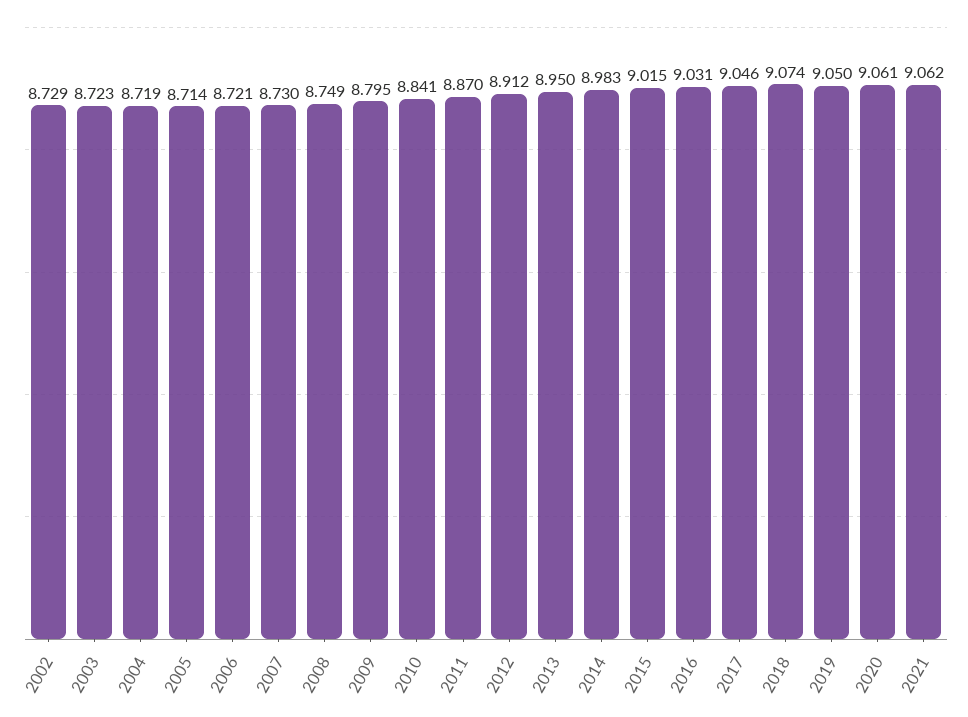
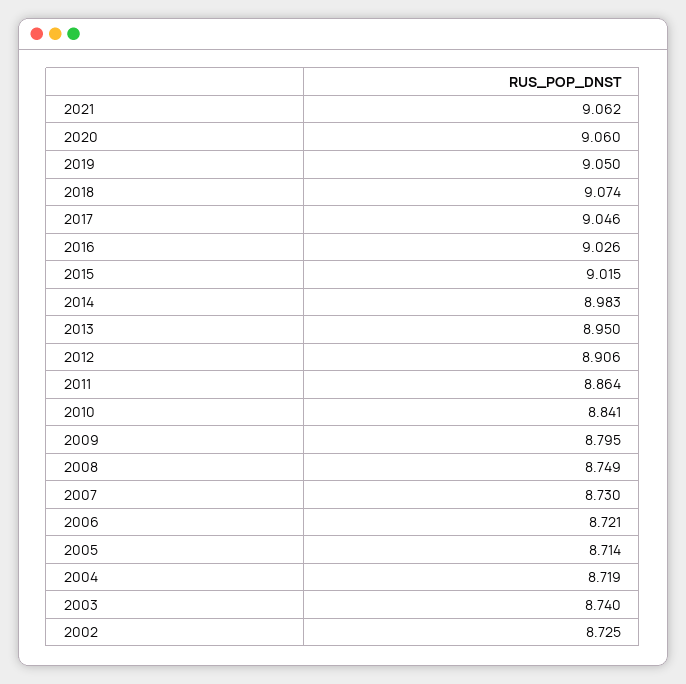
2002: 8.729 -> 8.725
2003: 8.723 -> 8.74
2011: 8.87 -> 8.864
2012: 8.912 -> 8.906
2016: 9.031 -> 9.026
2020: 9.061 -> 9.06

